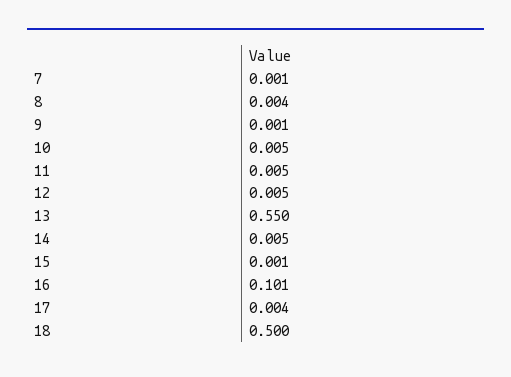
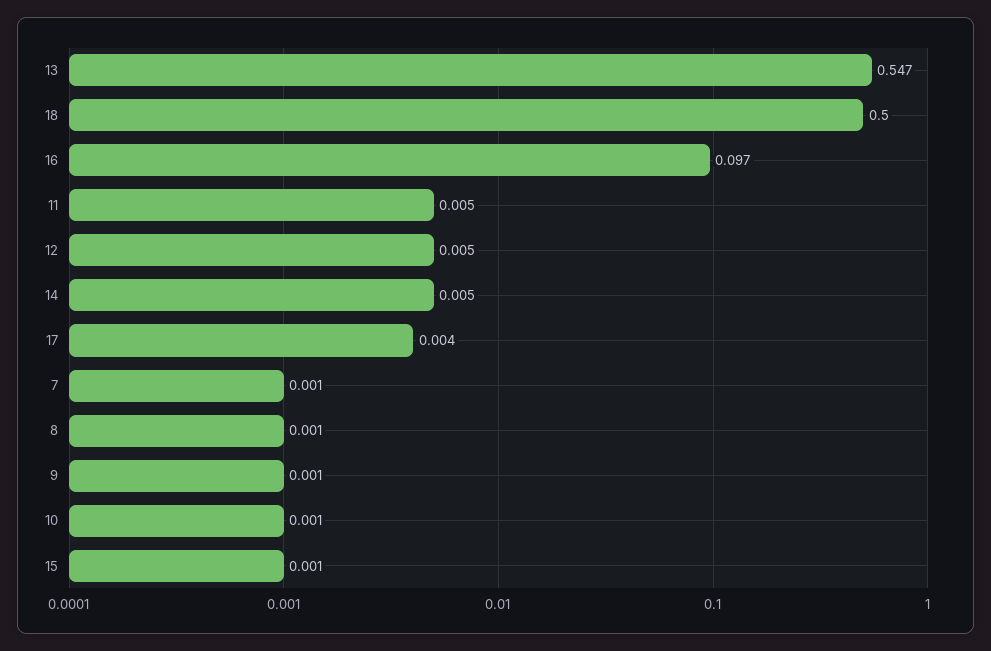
8: 0.004 -> 0.001
10: 0.005 -> 0.001
13: 0.55 -> 0.547
16: 0.101 -> 0.097

